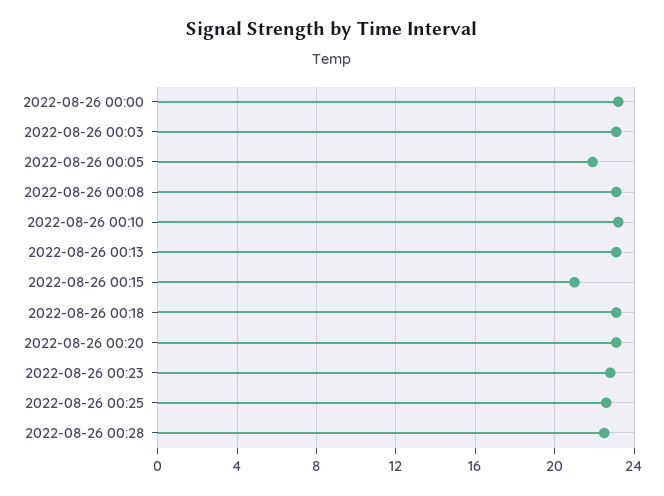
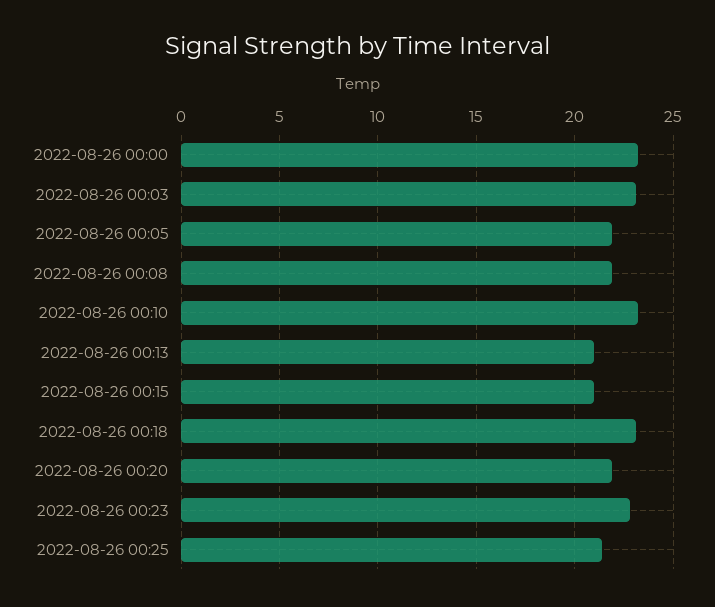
2022-08-26 00:08: 23 -> 22
2022-08-26 00:13: 23 -> 21
2022-08-26 00:20: 23 -> 22
2022-08-26 00:25: 22.5 -> 21.5
2022-08-26 00:28: 22.5 -> none

